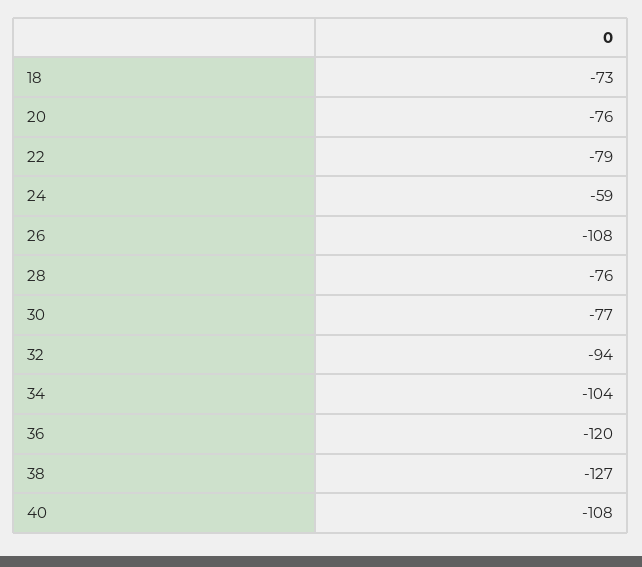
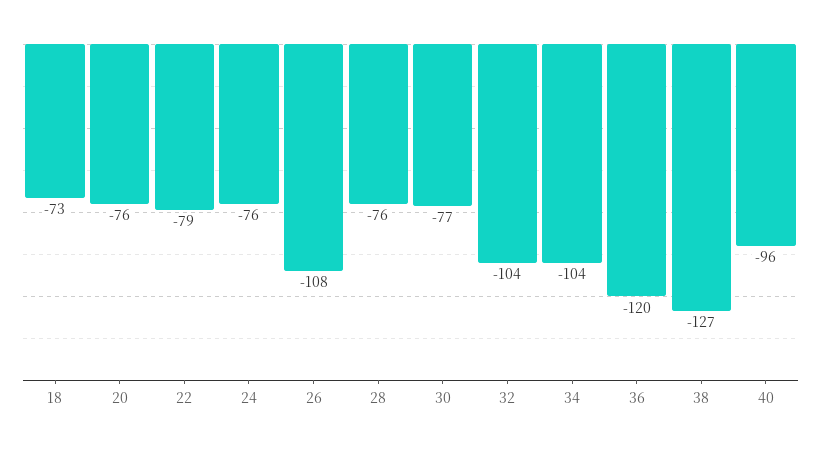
24: -59 -> -76
32: -94 -> -104
40: -108 -> -96

